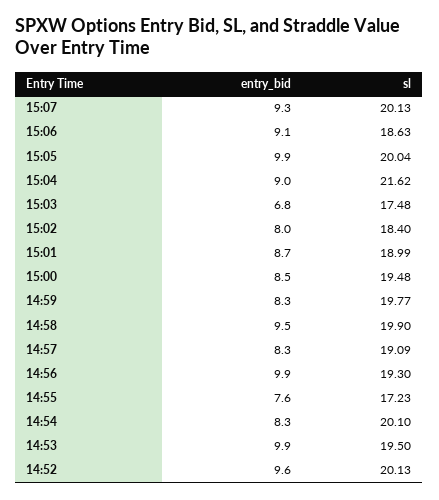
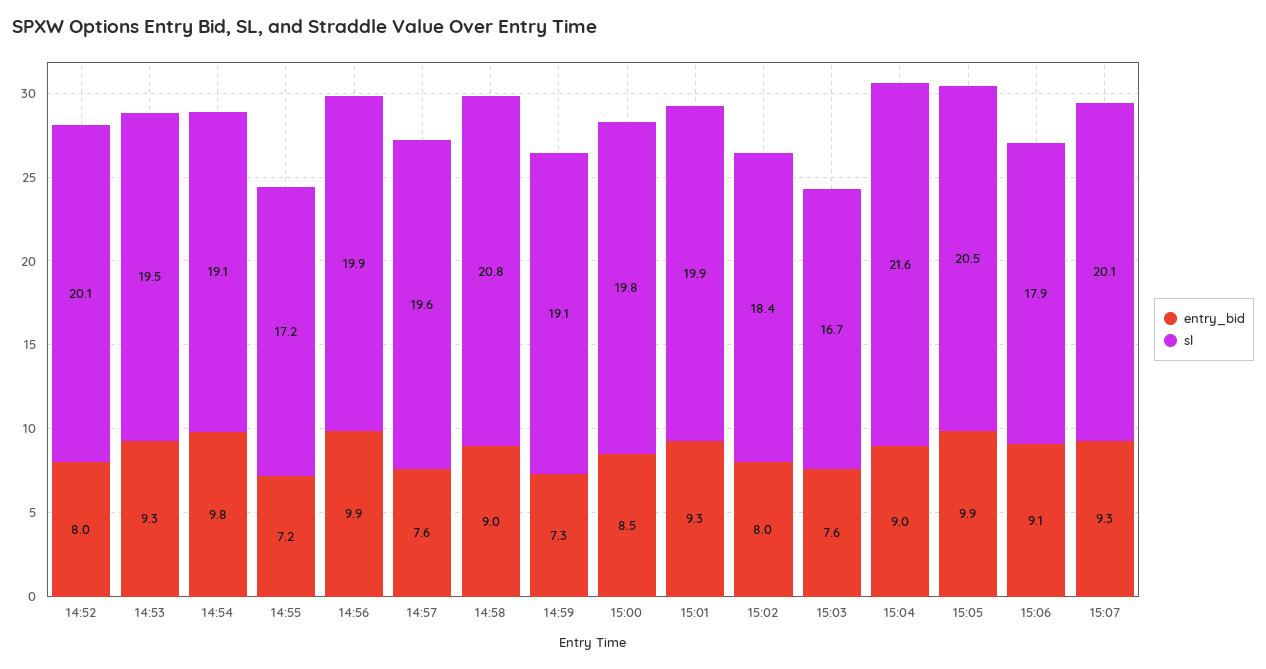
sl, 15:06: 18.63 -> 17.9
sl, 15:05: 20.04 -> 20.5
entry_bid, 15:03: 6.8 -> 7.6
sl, 15:03: 17.48 -> 16.7
entry_bid, 15:01: 8.7 -> 9.3
sl, 15:01: 18.99 -> 19.9
sl, 15:00: 19.48 -> 19.8
entry_bid, 14:59: 8.3 -> 7.3
sl, 14:59: 19.77 -> 19.1
entry_bid, 14:58: 9.5 -> 9
sl, 14:58: 19.9 -> 20.8
entry_bid, 14:57: 8.3 -> 7.6
sl, 14:57: 19.09 -> 19.6
sl, 14:56: 19.3 -> 19.9
entry_bid, 14:55: 7.6 -> 7.2
entry_bid, 14:54: 8.3 -> 9.8
sl, 14:54: 20.1 -> 19.1
entry_bid, 14:53: 9.9 -> 9.3
entry_bid, 14:52: 9.6 -> 8

